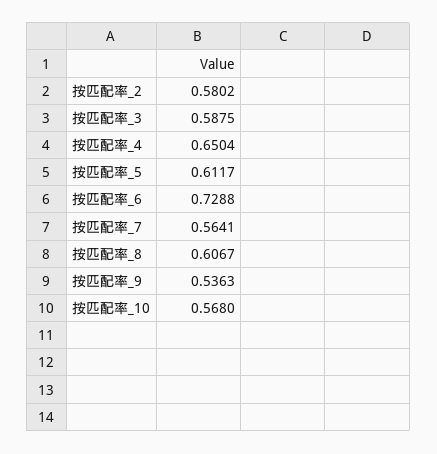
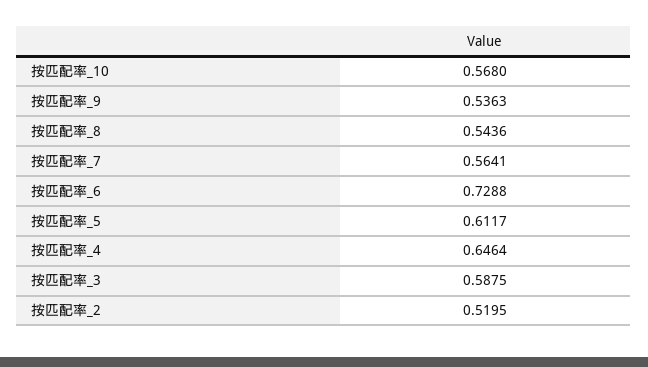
按匹配率_2: 0.5802 -> 0.5195
按匹配率_4: 0.6504 -> 0.6464
按匹配率_8: 0.6067 -> 0.5436

